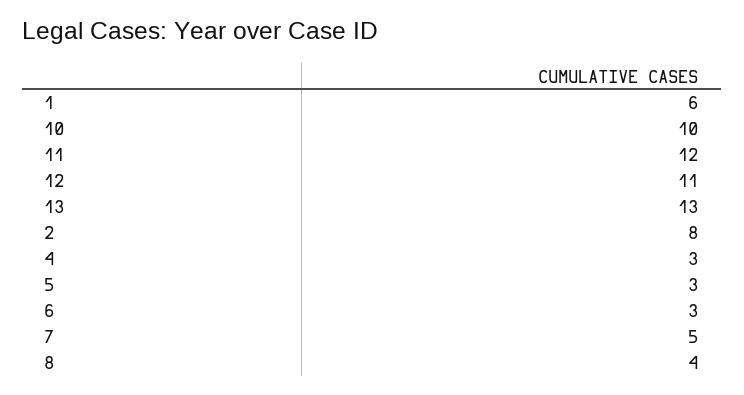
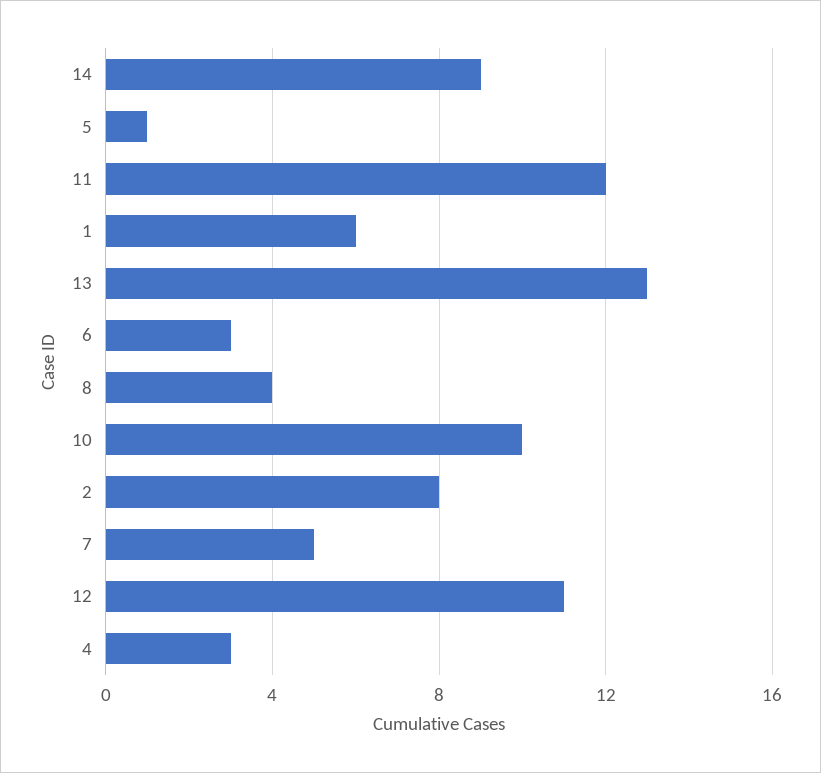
5: 3 -> 1
14: none -> 9

